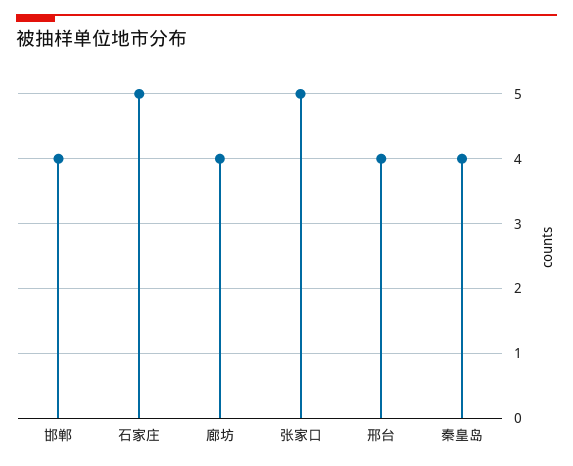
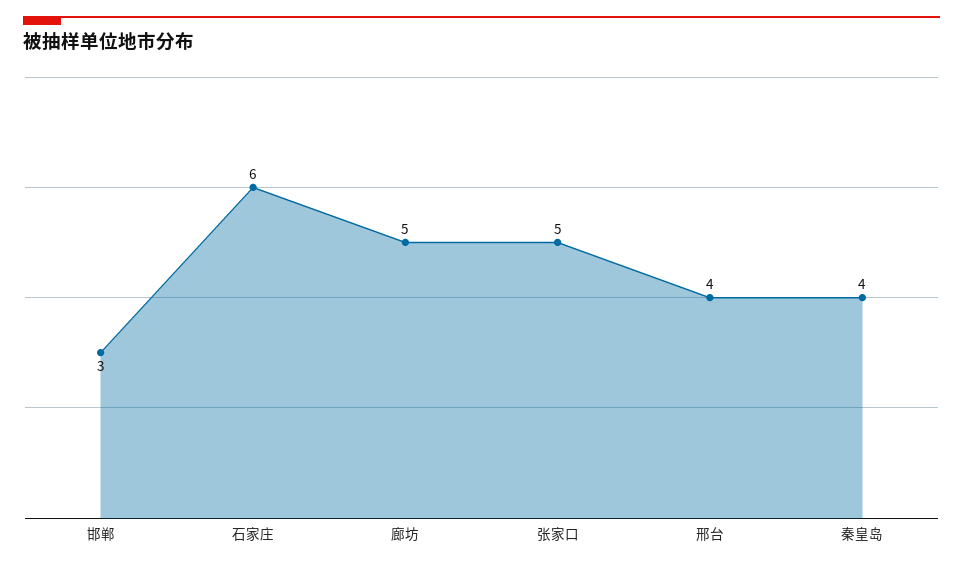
邯郸: 4 -> 3
石家庄: 5 -> 6
廊坊: 4 -> 5

